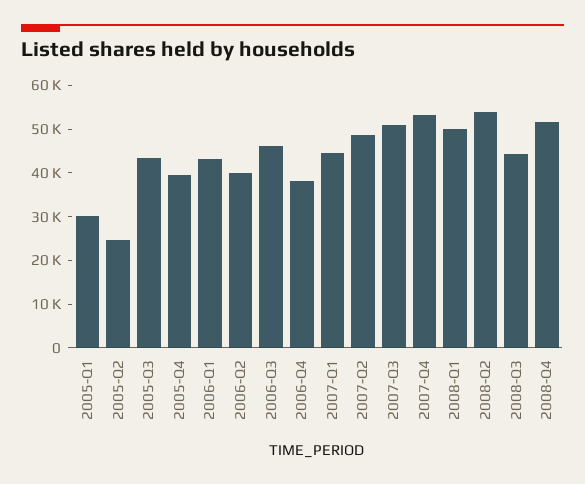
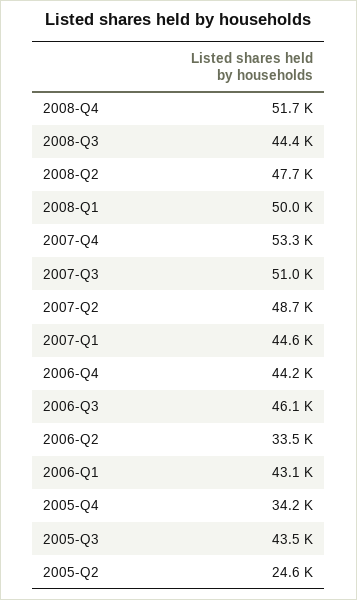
2005-Q1: 30000 -> none
2005-Q4: 40000 -> 34200
2006-Q2: 40000 -> 33500
2006-Q4: 38000 -> 44200
2008-Q2: 54000 -> 47700

